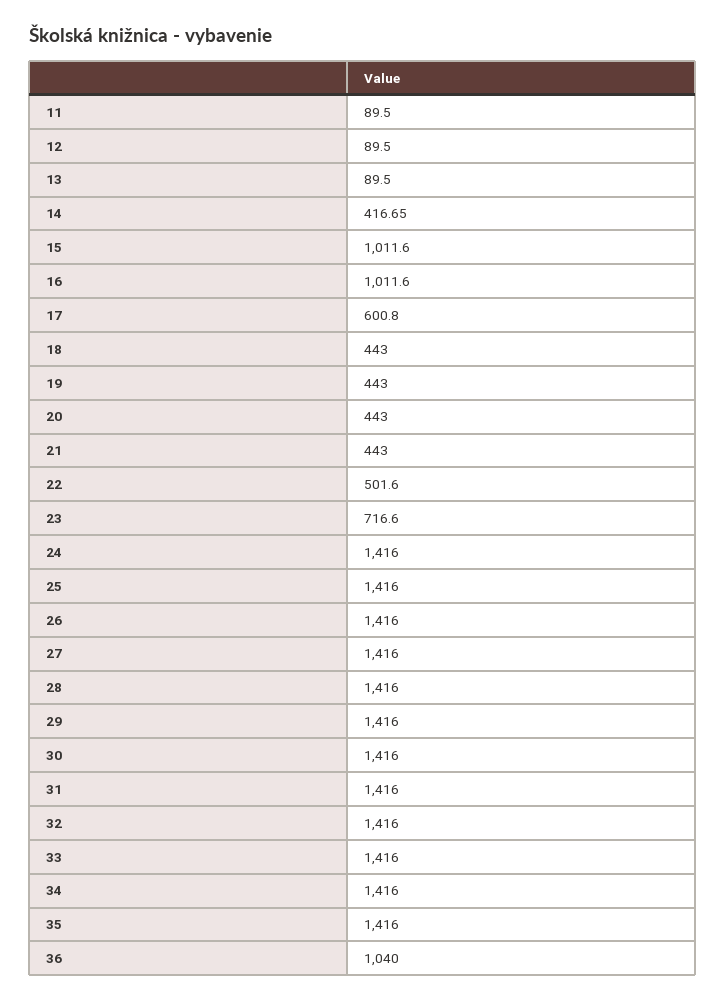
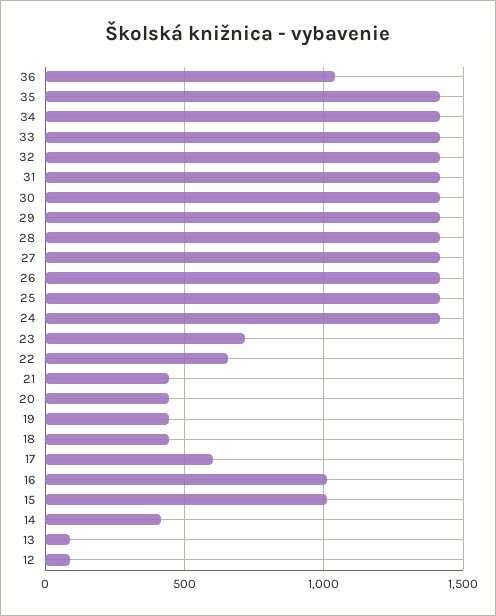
11: 89.5 -> none
22: 501.6 -> 650

